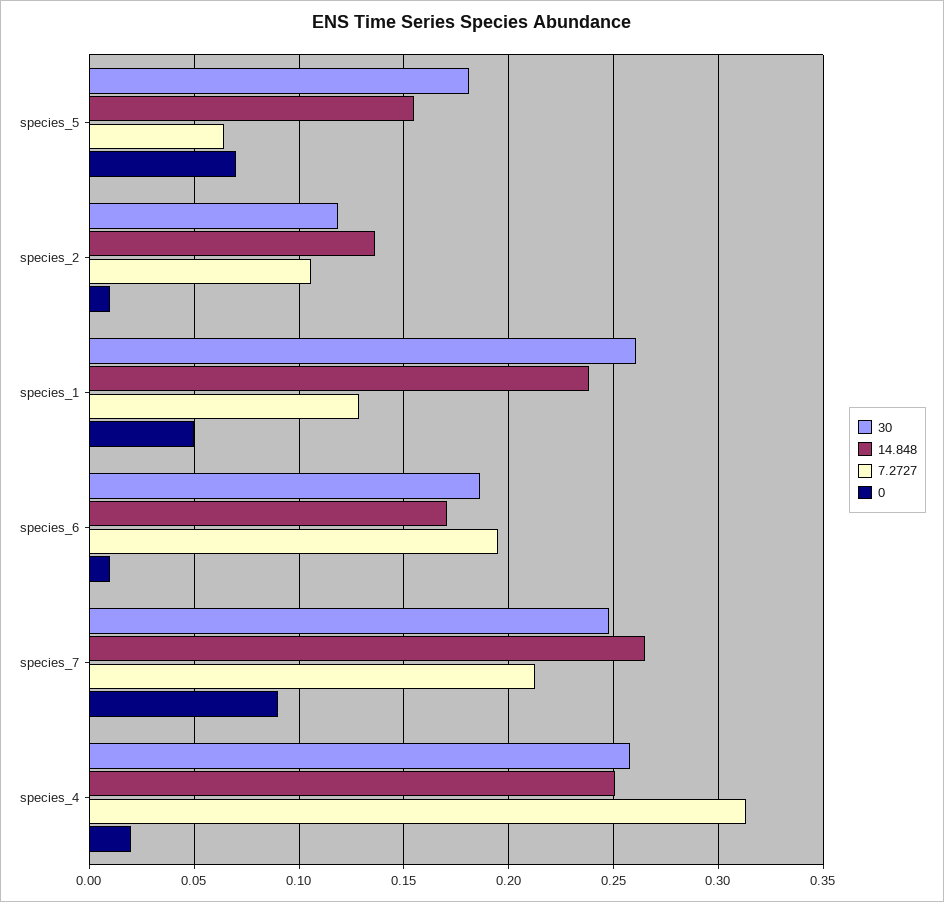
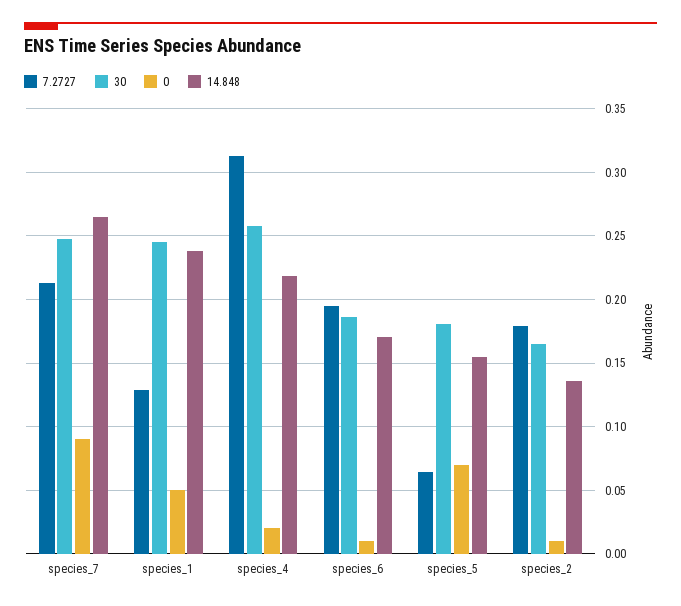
30, species_2: 0.12 -> 0.165
7.2727, species_2: 0.105 -> 0.18
30, species_1: 0.26 -> 0.245
14.848, species_4: 0.25 -> 0.22

